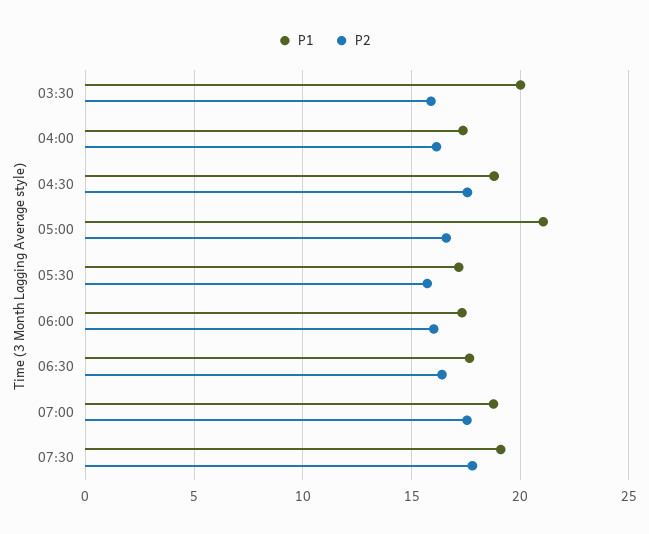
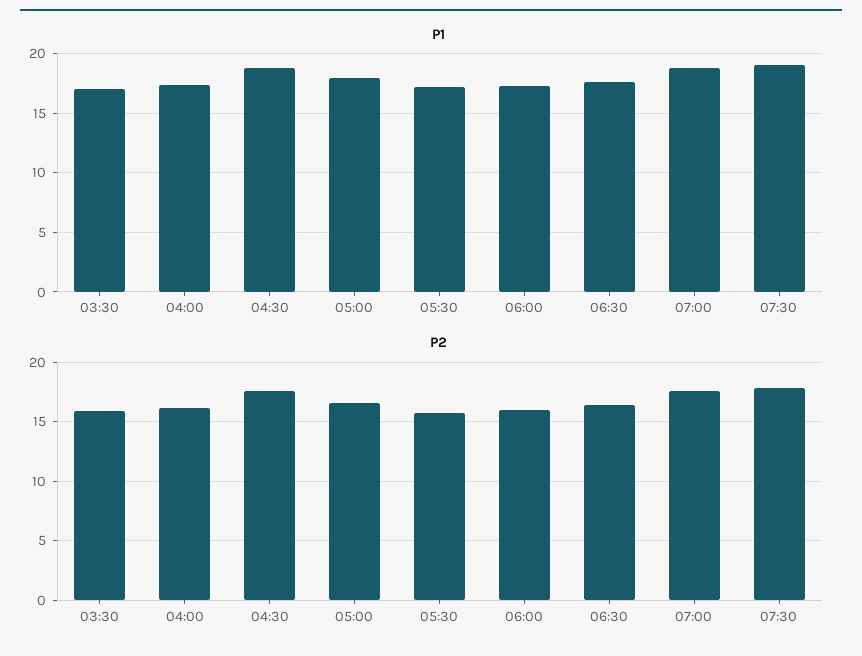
P1, 03:30: 20 -> 17
P1, 05:00: 21 -> 18

